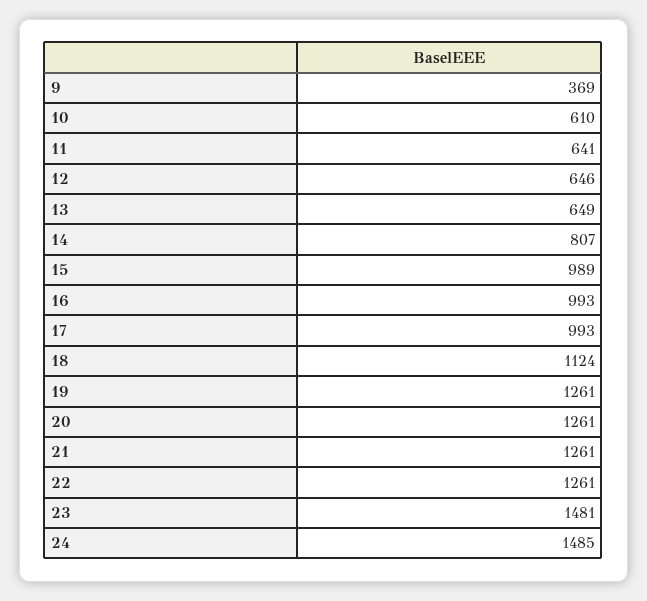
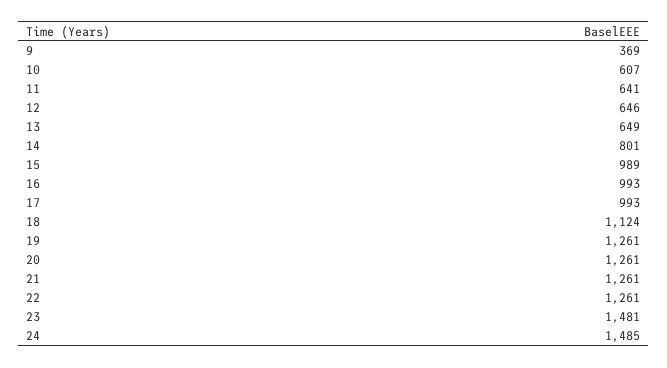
10: 610 -> 607
14: 807 -> 801

